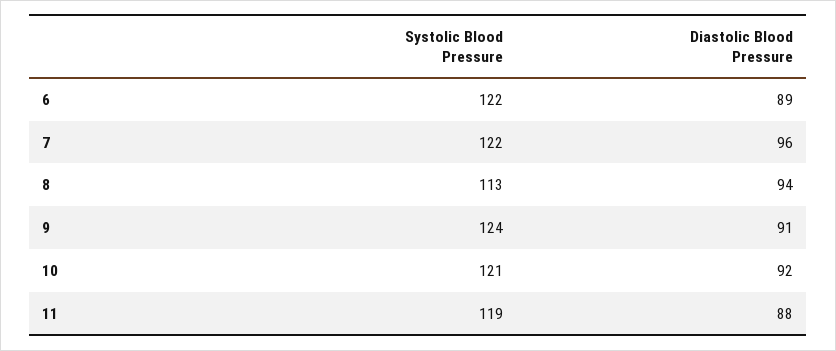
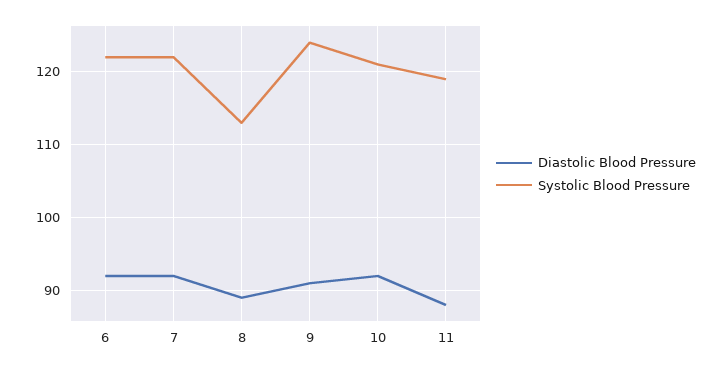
Diastolic Blood Pressure, 6: 89 -> 92
Diastolic Blood Pressure, 7: 96 -> 92
Diastolic Blood Pressure, 8: 94 -> 89

